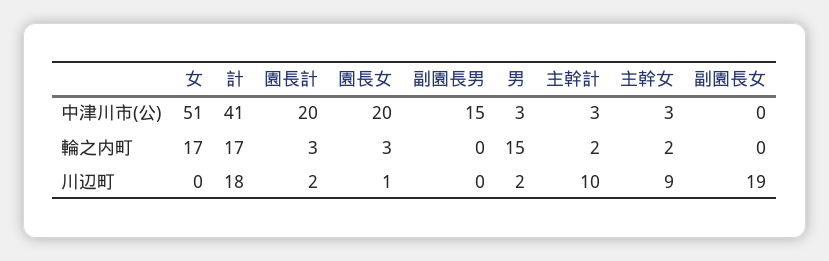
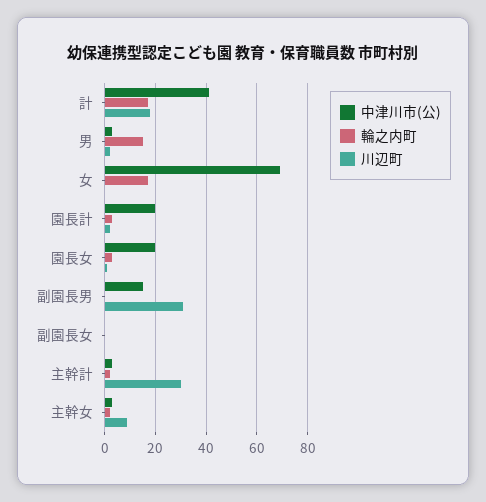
中津川市(公), 女: 51 -> 70
川辺町, 副園長男: 0 -> 30
川辺町, 主幹計: 10 -> 30
川辺町, 副園長女: 19 -> 0

